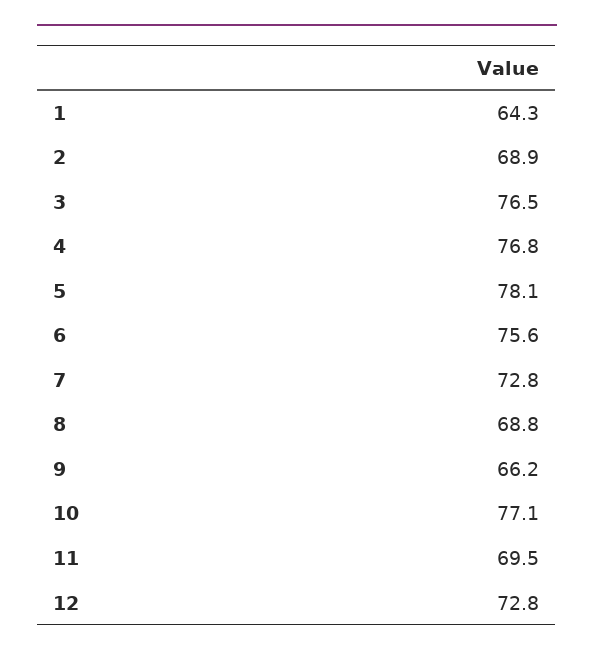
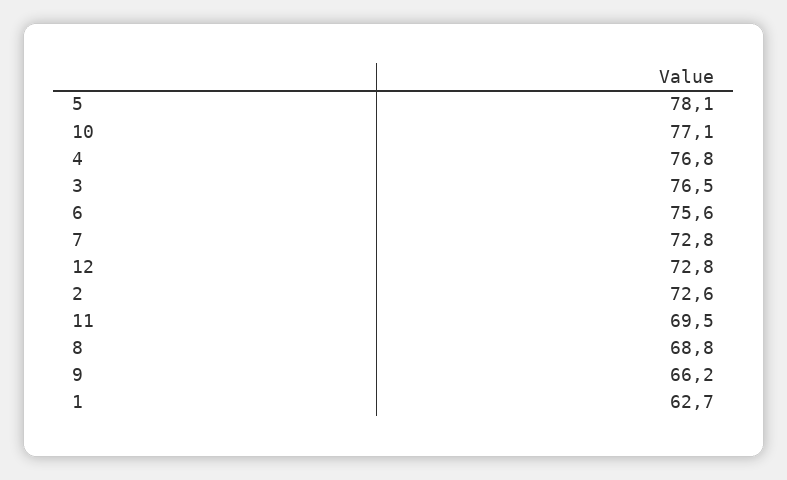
1: 64.3 -> 62.7
2: 68.9 -> 72.6

